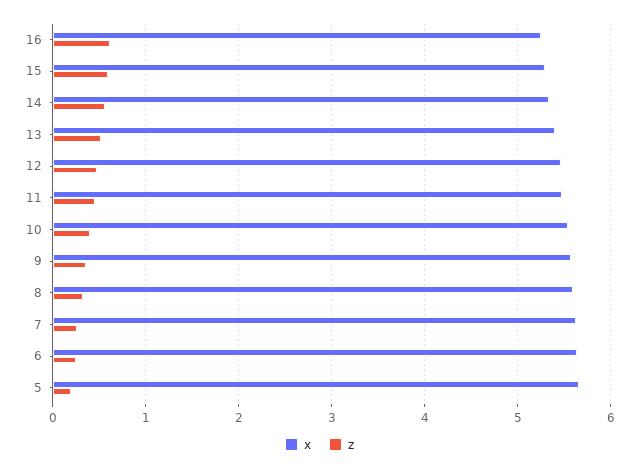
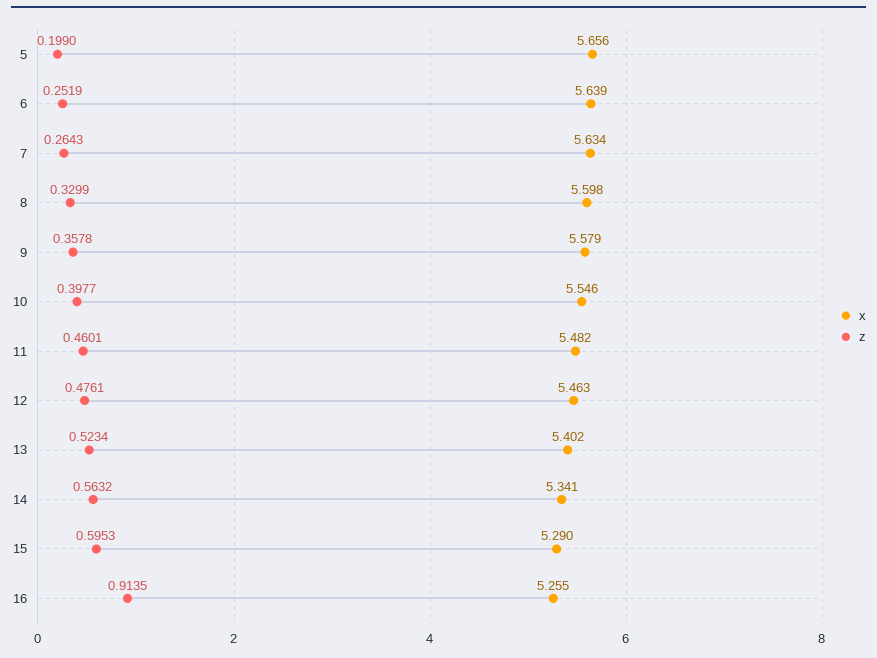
z, 16: 0.6 -> 0.9135

